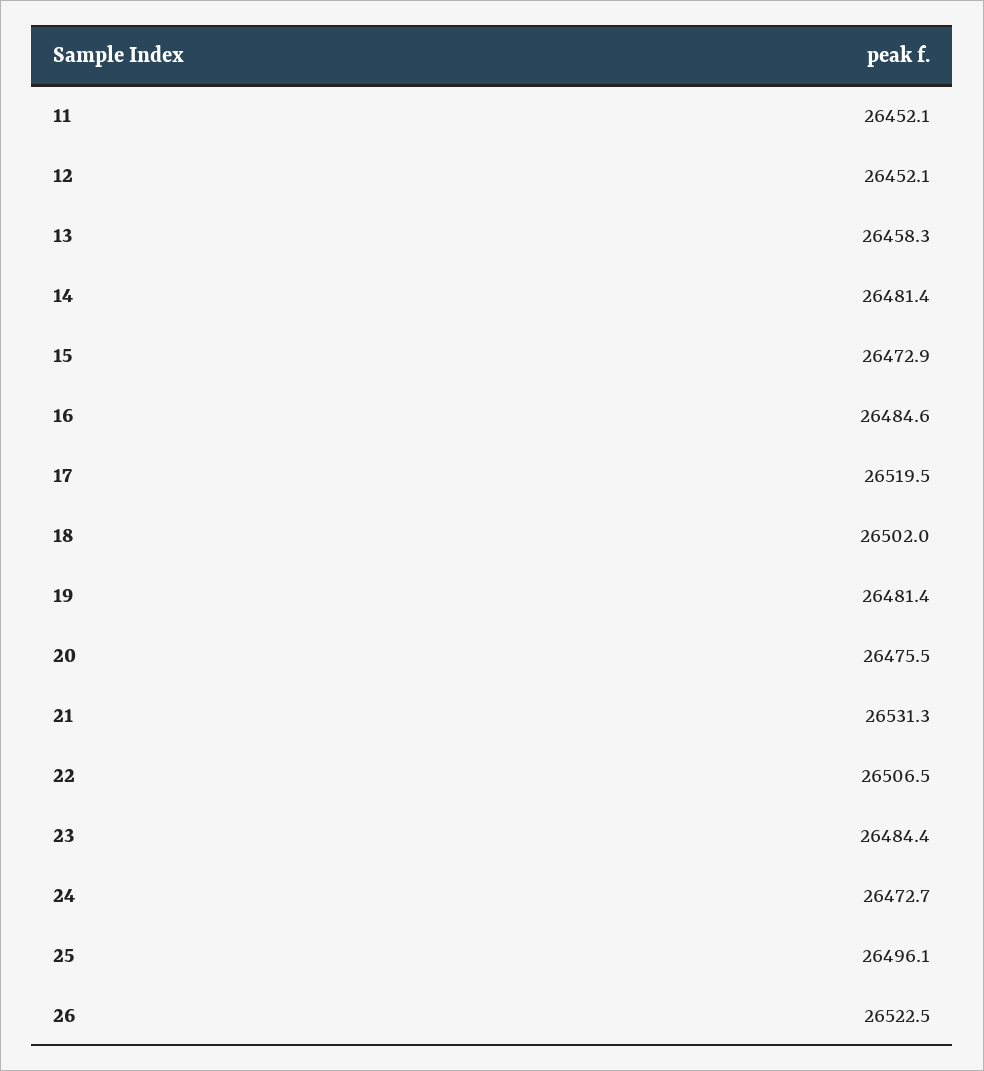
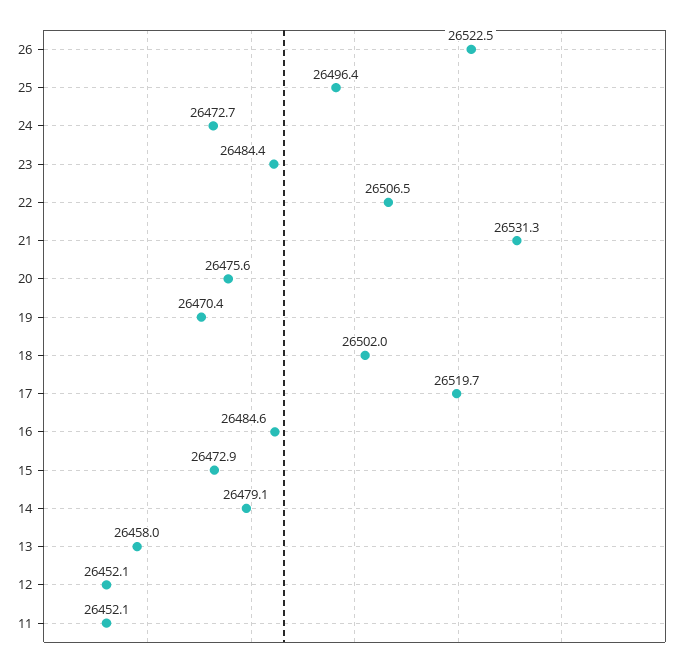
13: 26458.3 -> 26458
14: 26481.4 -> 26479.1
17: 26519.5 -> 26519.7
19: 26481.4 -> 26470.4
20: 26475.5 -> 26475.6
25: 26496.1 -> 26496.4

